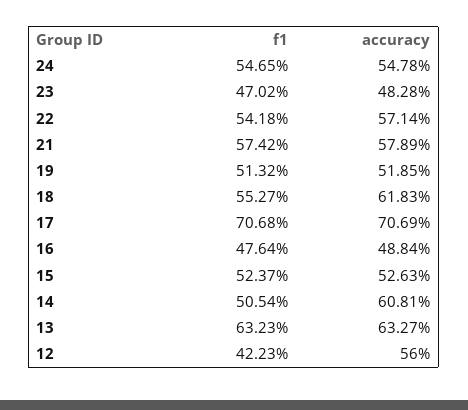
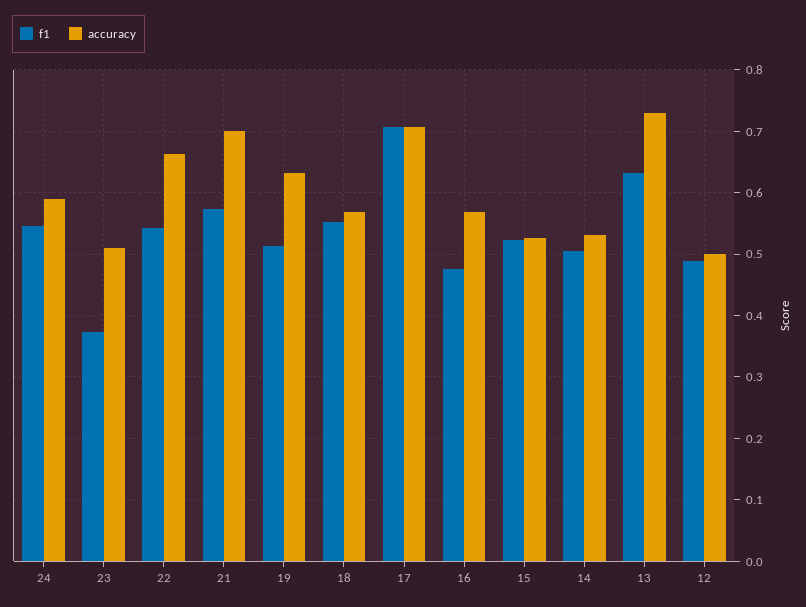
accuracy, 24: 0.5478 -> 0.59
f1, 23: 0.4702 -> 0.37
accuracy, 23: 0.4828 -> 0.51
accuracy, 22: 0.5714 -> 0.66
accuracy, 21: 0.5789 -> 0.7
accuracy, 19: 0.5185 -> 0.63
accuracy, 18: 0.6183 -> 0.57
accuracy, 16: 0.4884 -> 0.57
accuracy, 14: 0.6081 -> 0.53
accuracy, 13: 0.6327 -> 0.73
f1, 12: 0.4223 -> 0.49
accuracy, 12: 0.56 -> 0.5

